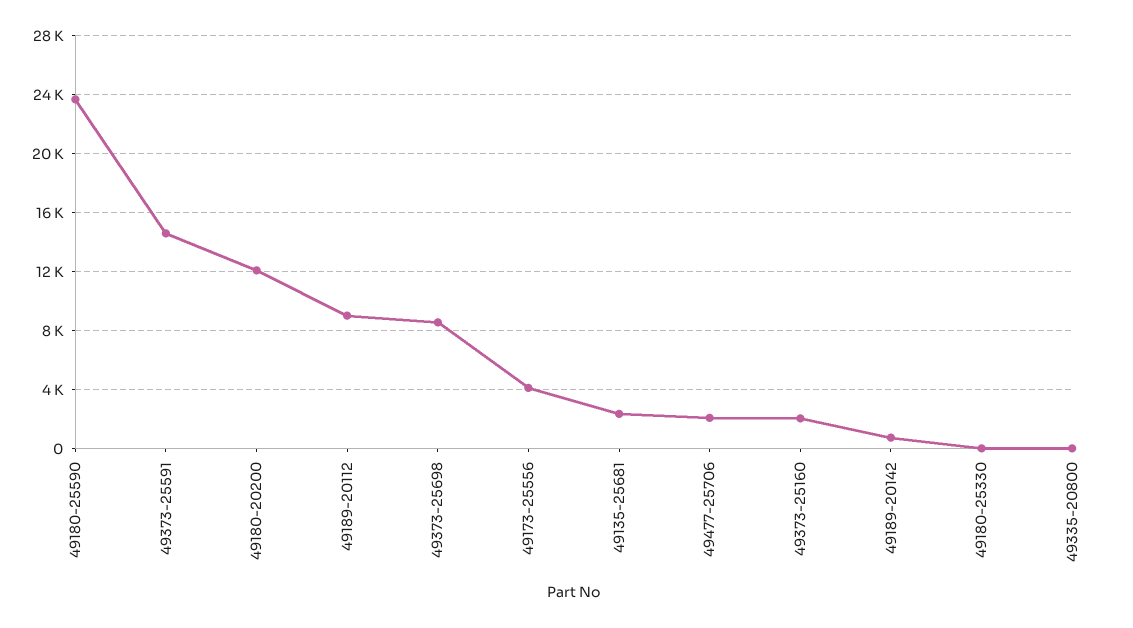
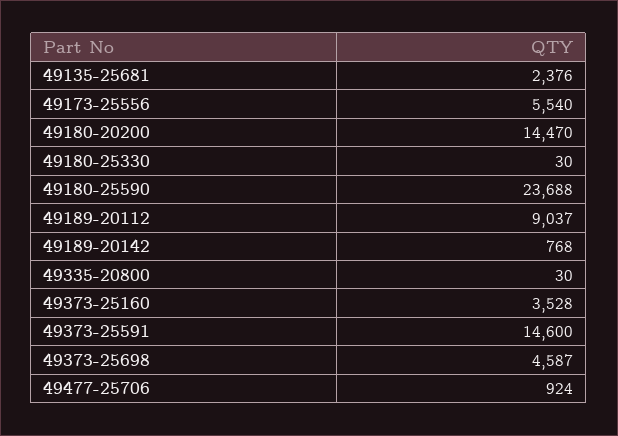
49180-20200: 12000 -> 14470
49373-25698: 8500 -> 4587
49173-25556: 4000 -> 5540
49477-25706: 2000 -> 924
49373-25160: 2000 -> 3528

